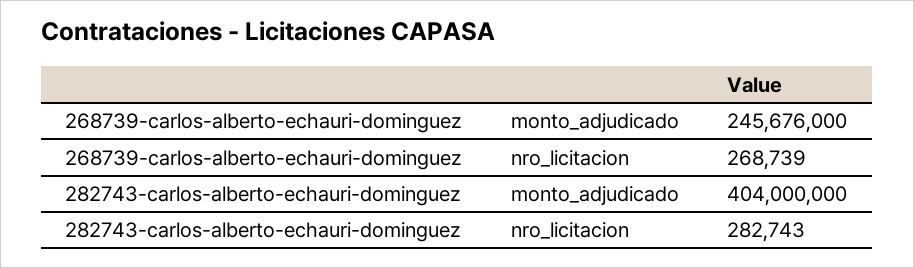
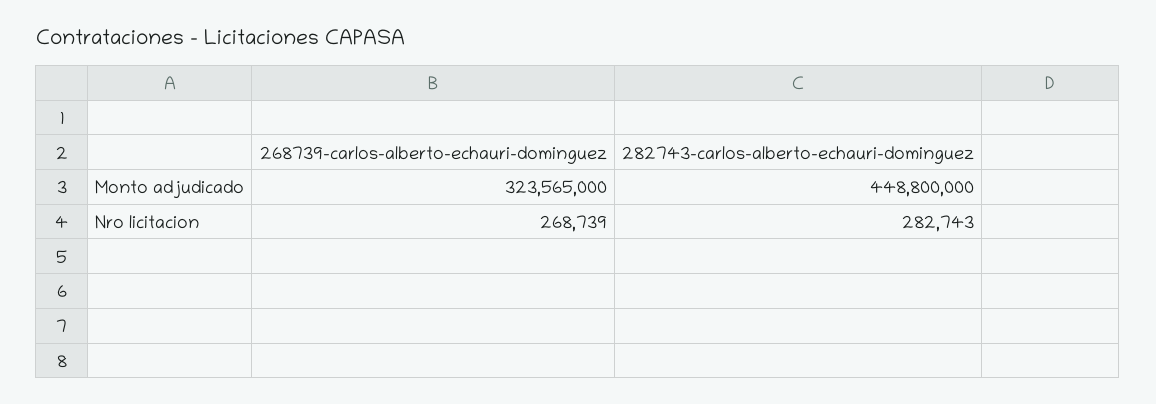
268739-carlos-alberto-echauri-dominguez, monto_adjudicado: 245676000 -> 323565000
282743-carlos-alberto-echauri-dominguez, monto_adjudicado: 404000000 -> 448800000

